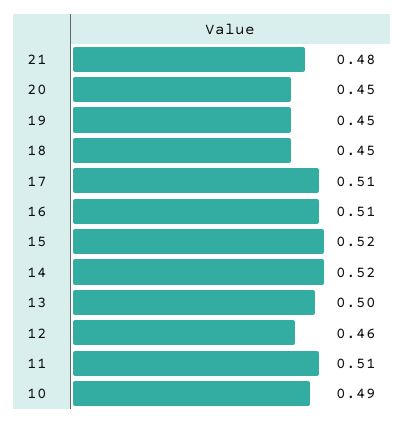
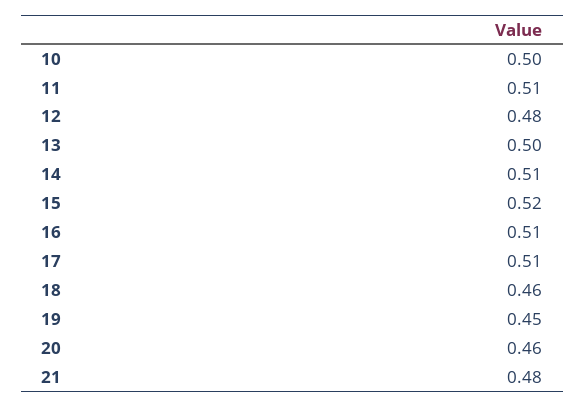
20: 0.45 -> 0.46
18: 0.45 -> 0.46
14: 0.52 -> 0.51
12: 0.46 -> 0.48
10: 0.49 -> 0.5

